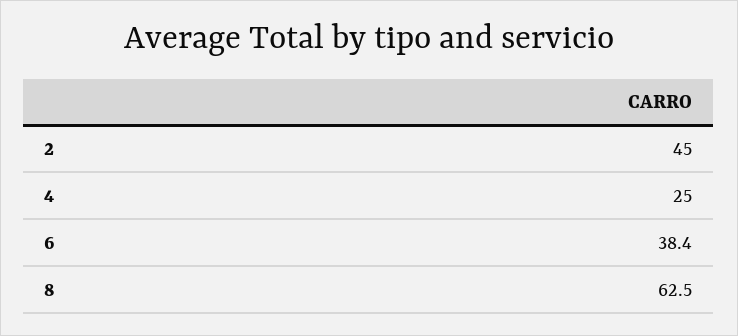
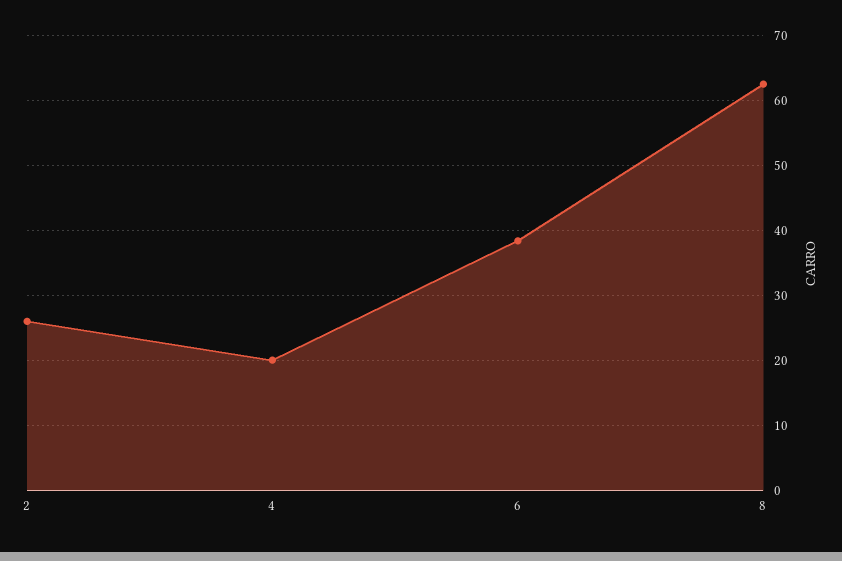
2: 45 -> 26
4: 25 -> 20

